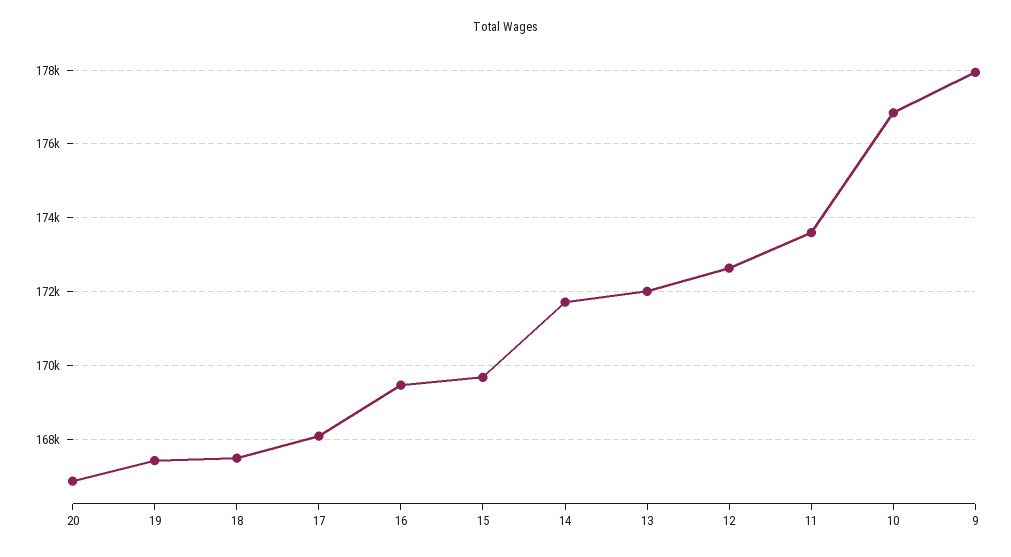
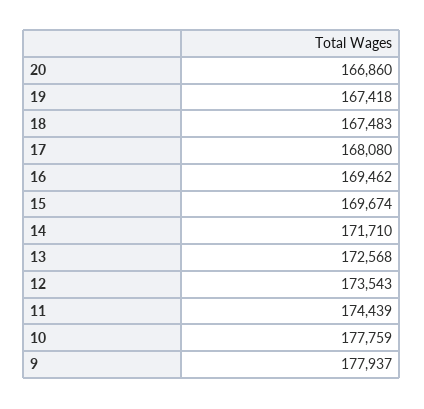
13: 172000 -> 172568
12: 172600 -> 173543
11: 173600 -> 174439
10: 176800 -> 177759

